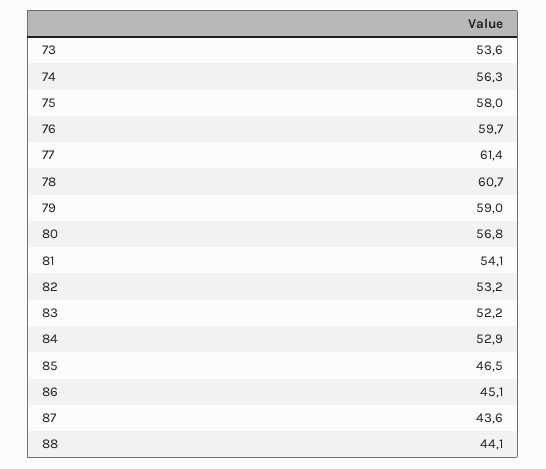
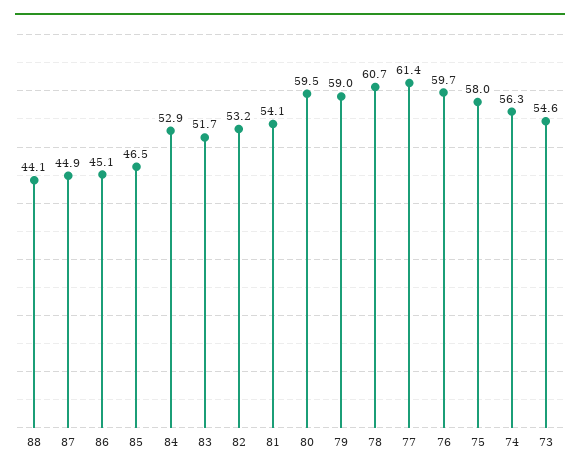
73: 53.6 -> 54.6
80: 56.8 -> 59.5
83: 52.2 -> 51.7
87: 43.6 -> 44.9

